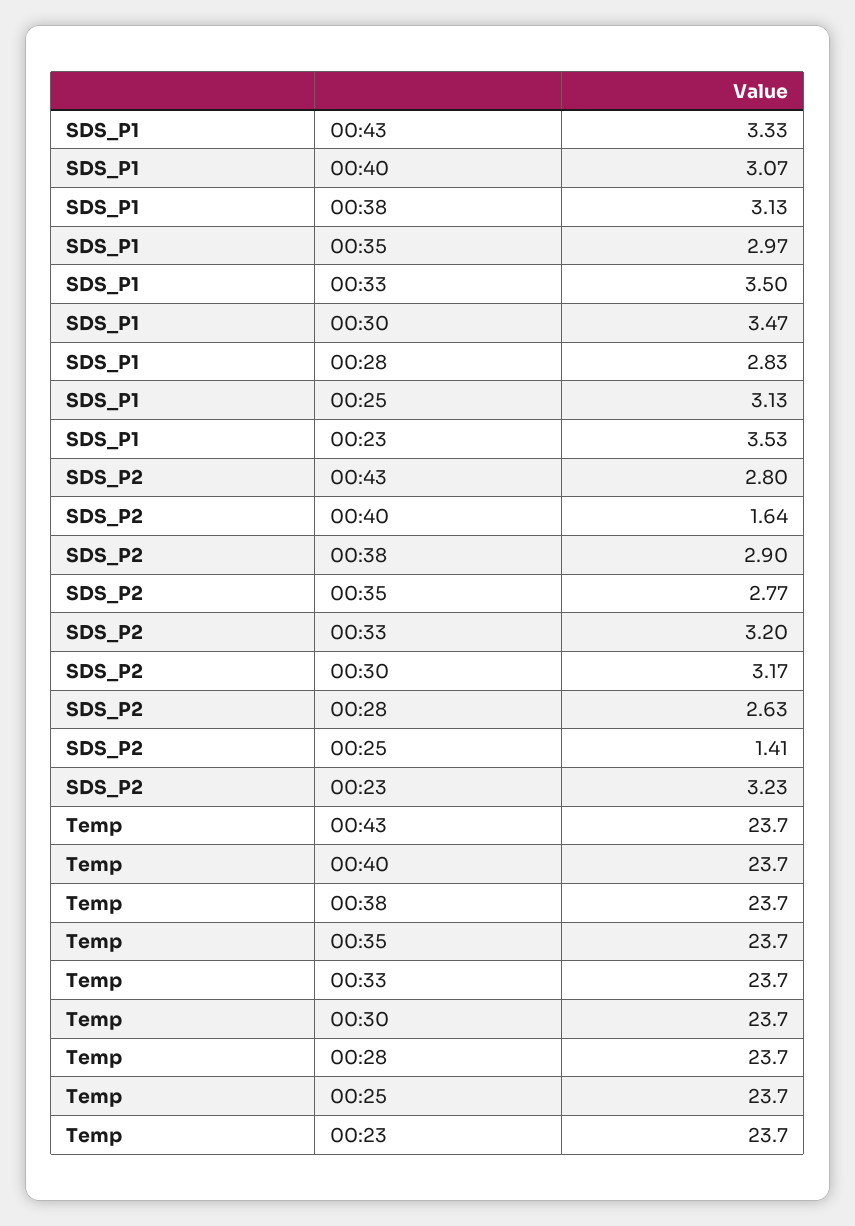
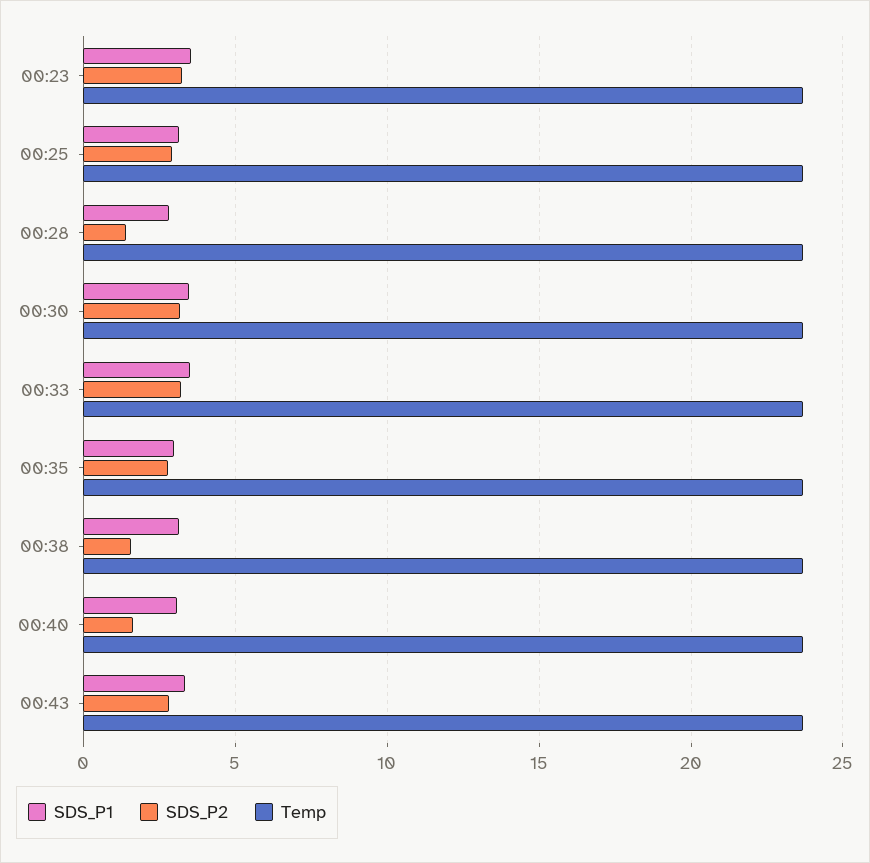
SDS_P2, 00:38: 2.9 -> 1.5
SDS_P2, 00:28: 2.63 -> 1.5
SDS_P2, 00:25: 1.41 -> 3

